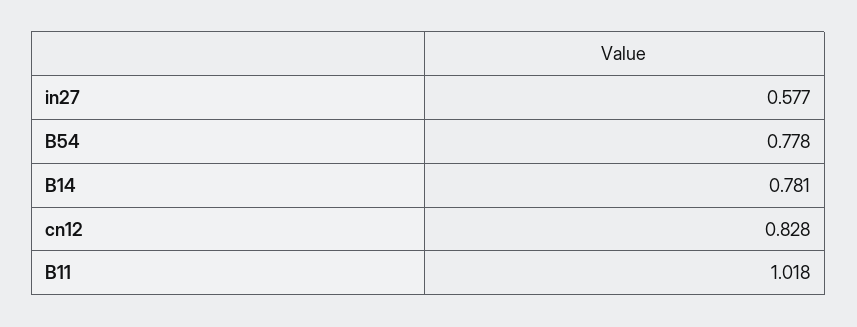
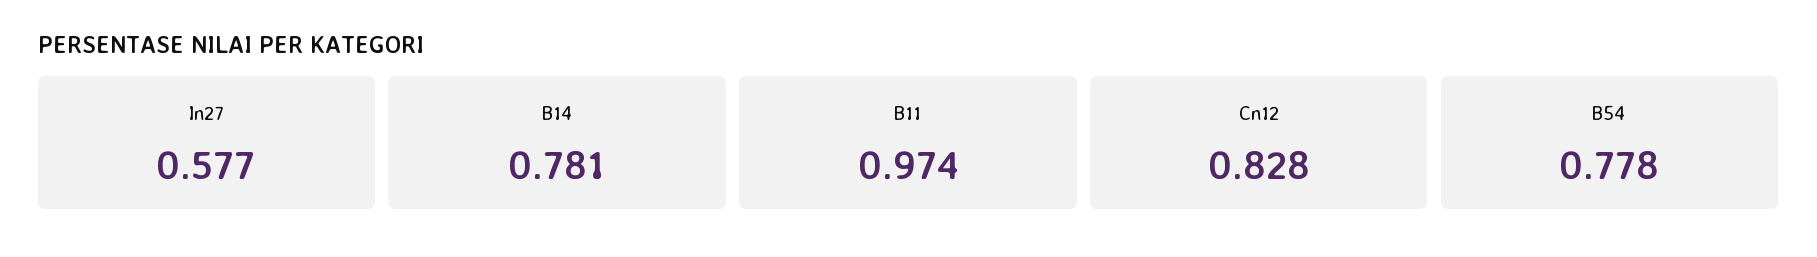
B11: 1.018 -> 0.974

